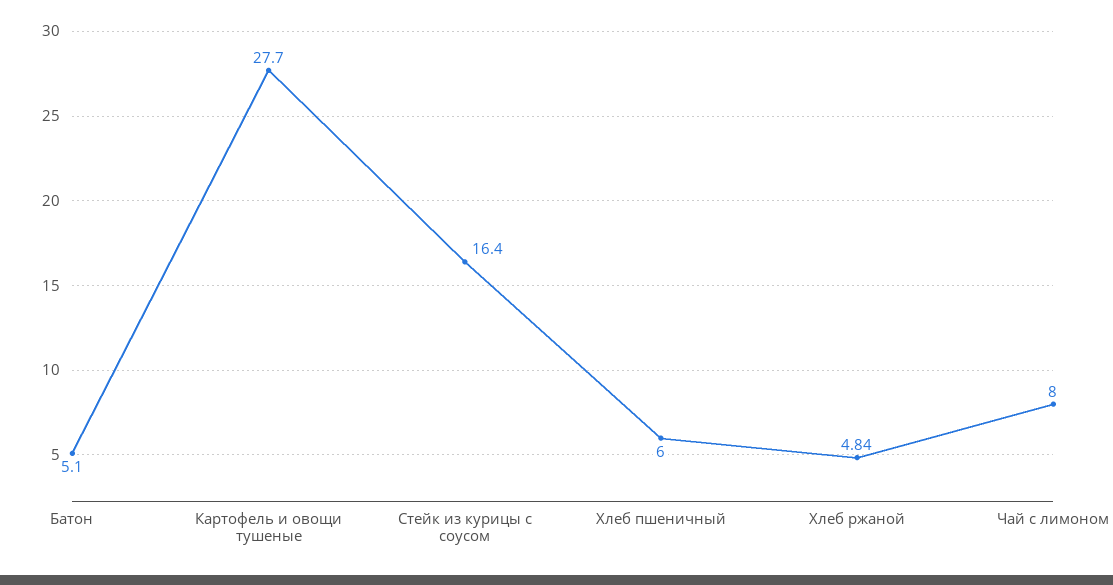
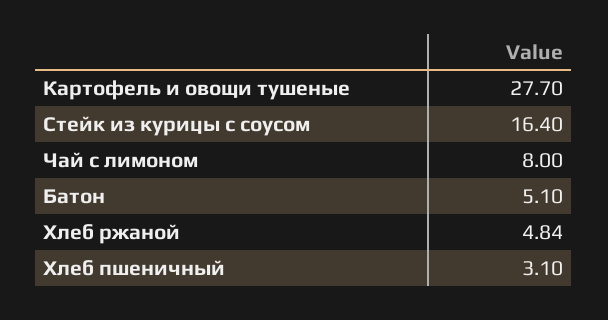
Хлеб пшеничный: 6 -> 3.1

